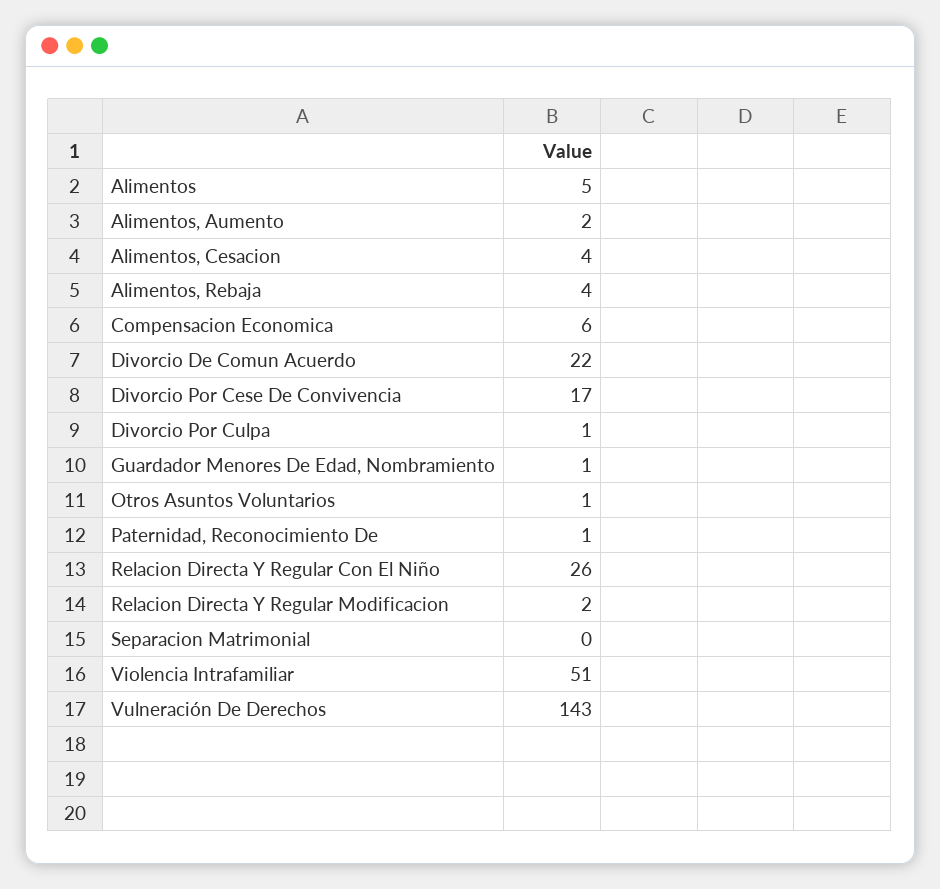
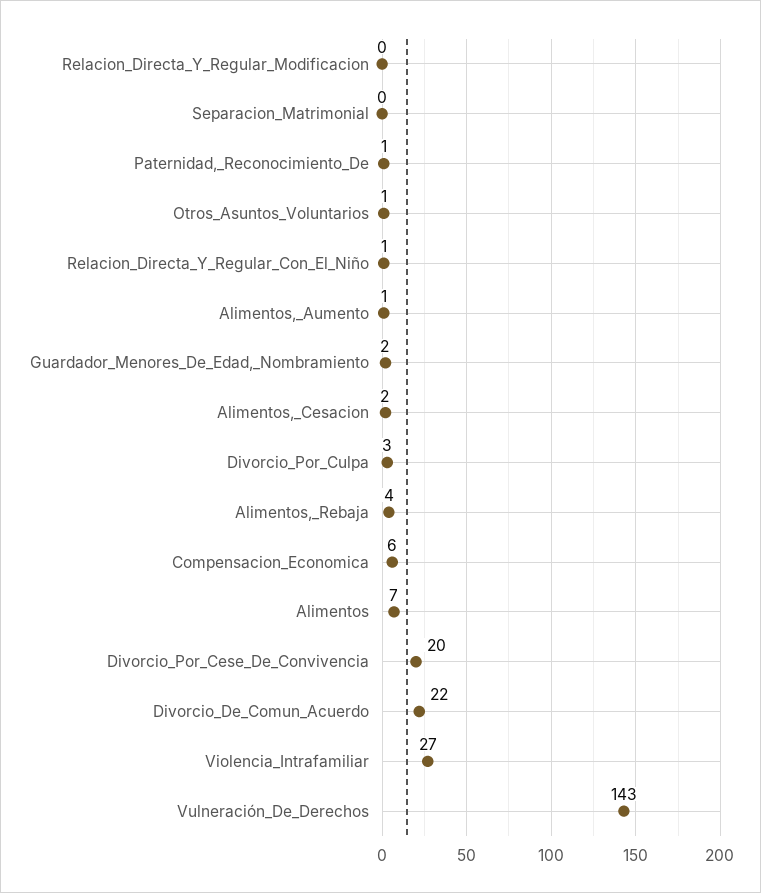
Alimentos: 5 -> 7
Alimentos, Aumento: 2 -> 1
Alimentos, Cesacion: 4 -> 2
Divorcio Por Cese De Convivencia: 17 -> 20
Divorcio Por Culpa: 1 -> 3
Guardador Menores De Edad, Nombramiento: 1 -> 2
Relacion Directa Y Regular Con El Niño: 26 -> 1
Relacion Directa Y Regular Modificacion: 2 -> 0
Violencia Intrafamiliar: 51 -> 27

